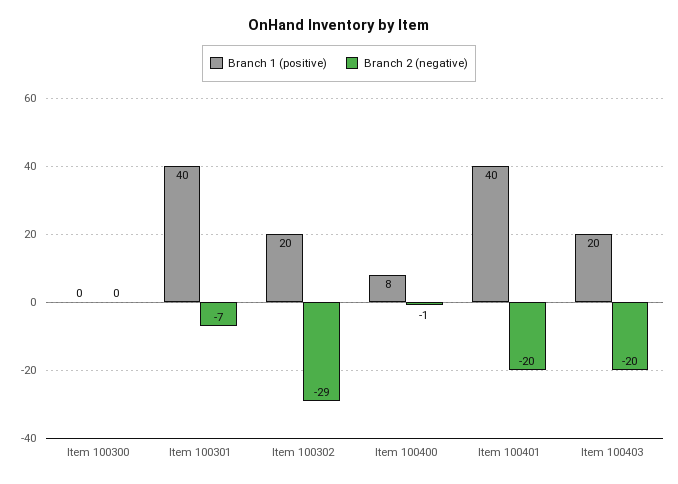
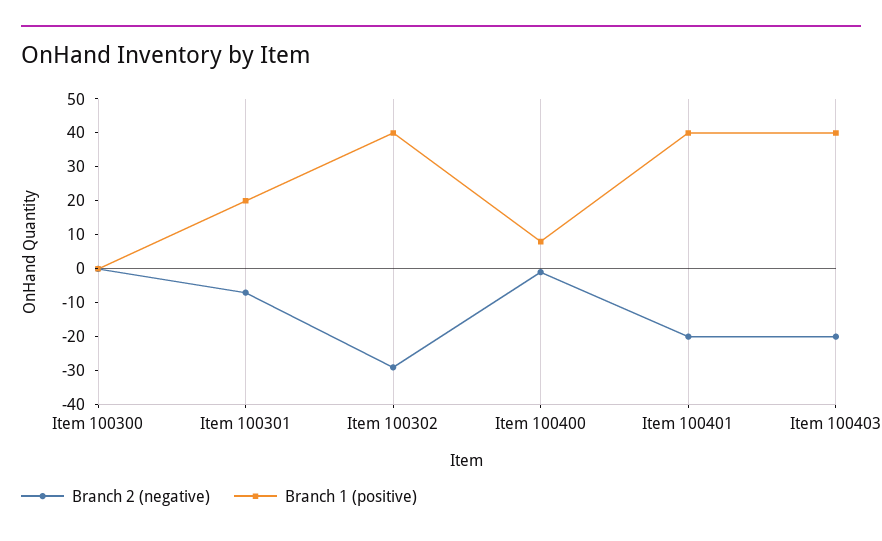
Branch 1 (positive), Item 100301: 40 -> 20
Branch 1 (positive), Item 100302: 20 -> 40
Branch 1 (positive), Item 100403: 20 -> 40

